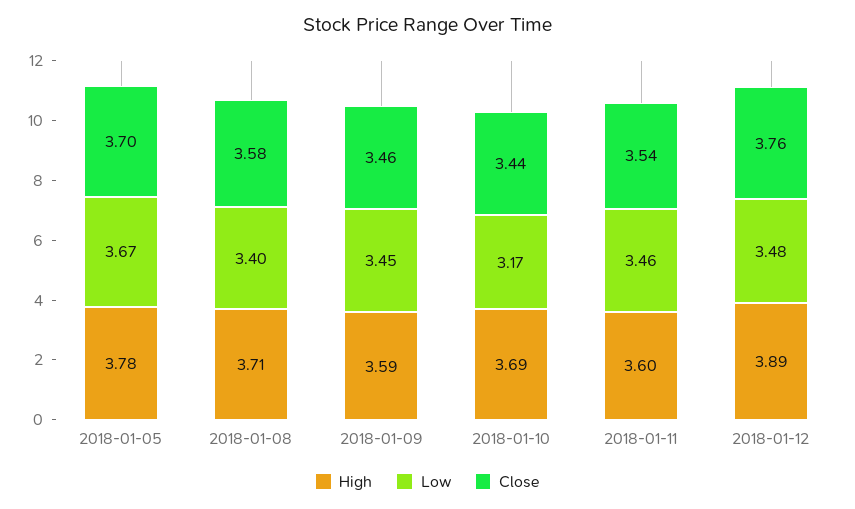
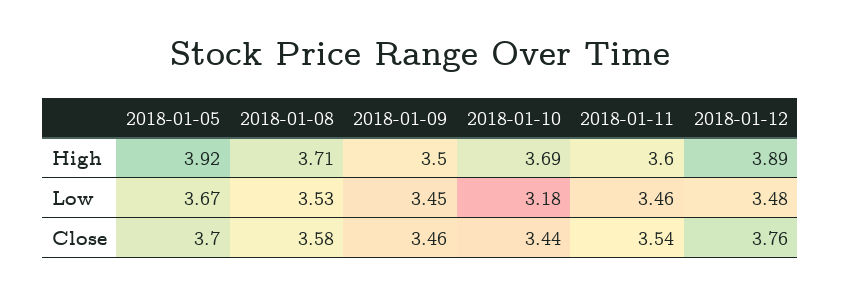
High, 2018-01-05: 3.78 -> 3.92
Low, 2018-01-08: 3.4 -> 3.53
High, 2018-01-09: 3.59 -> 3.5
Low, 2018-01-10: 3.17 -> 3.18

